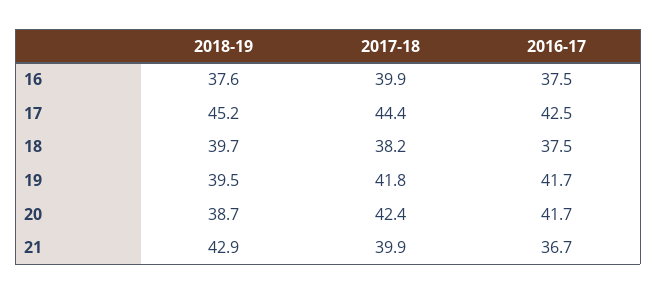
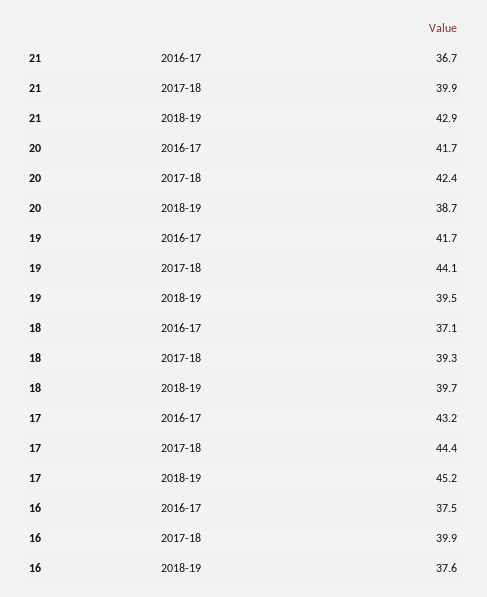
2016-17, 17: 42.5 -> 43.2
2017-18, 18: 38.2 -> 39.3
2016-17, 18: 37.5 -> 37.1
2017-18, 19: 41.8 -> 44.1

